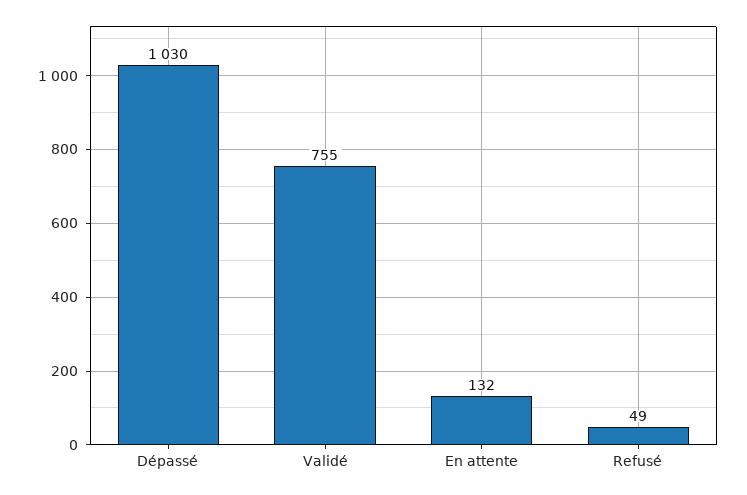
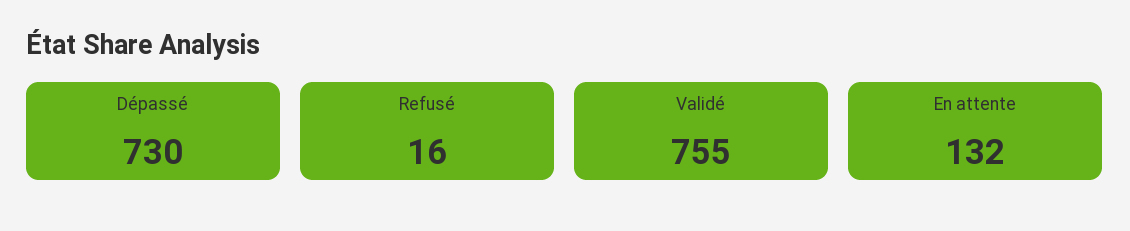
Dépassé: 1030 -> 730
Refusé: 49 -> 16

